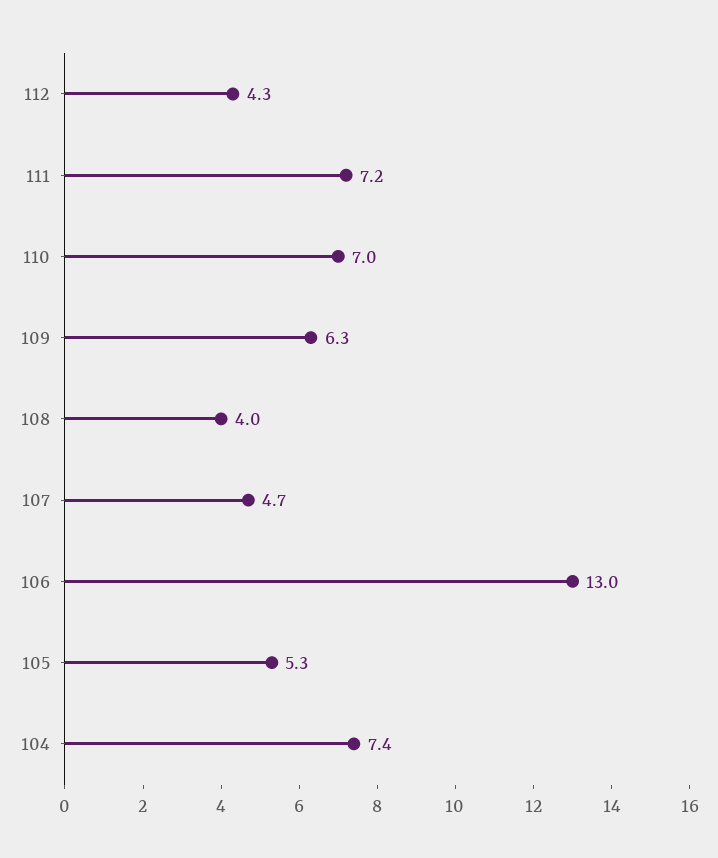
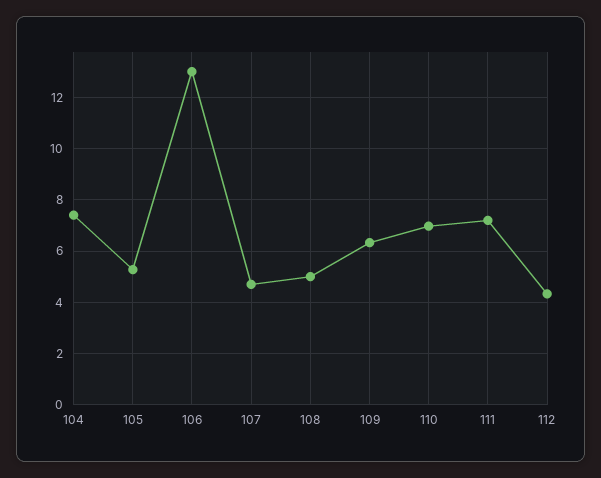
108: 4 -> 5

